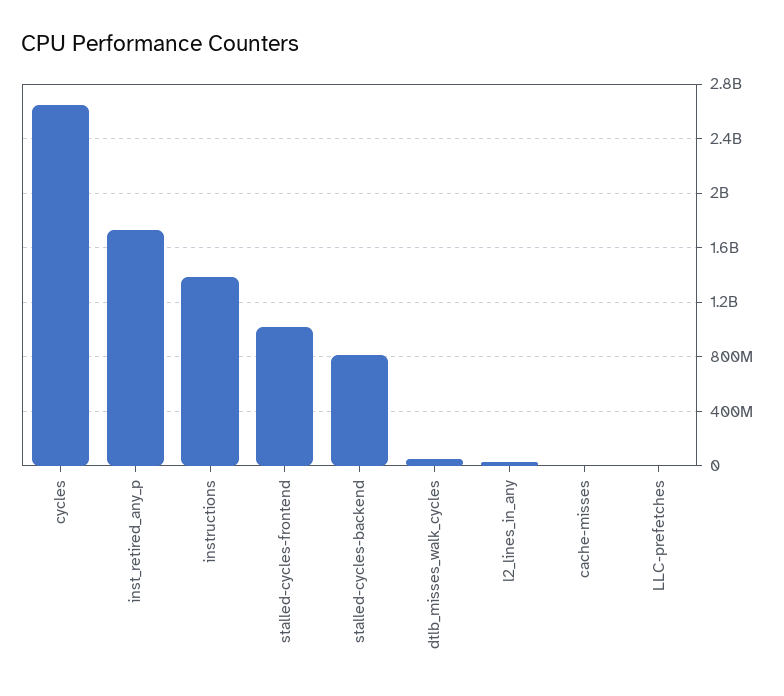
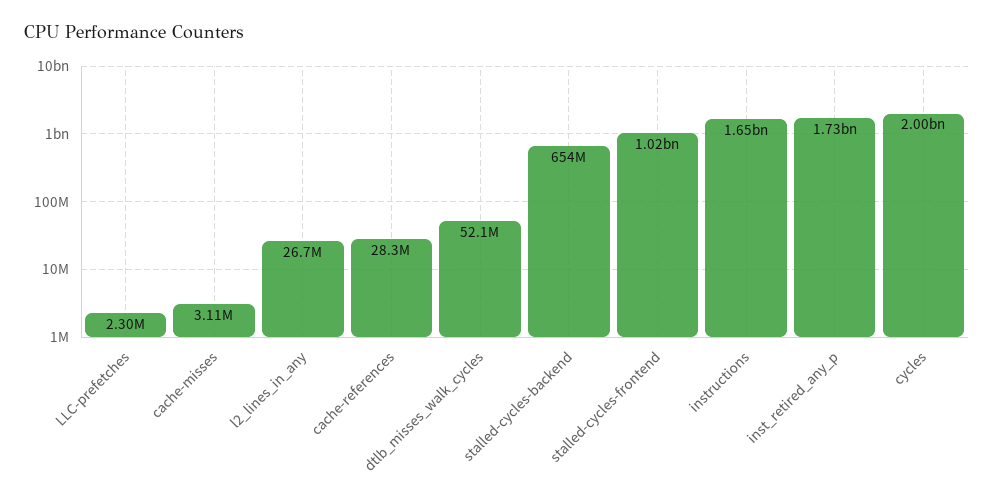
cycles: 2650000000 -> 2000000000
instructions: 1400000000 -> 1650000000
stalled-cycles-backend: 800000000 -> 654000000
cache-references: none -> 28300000

